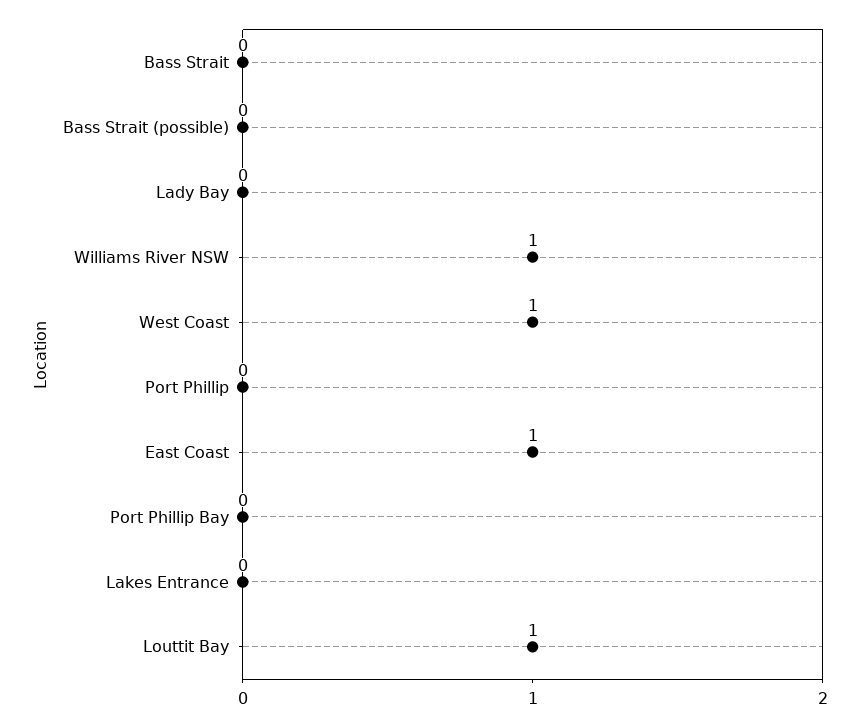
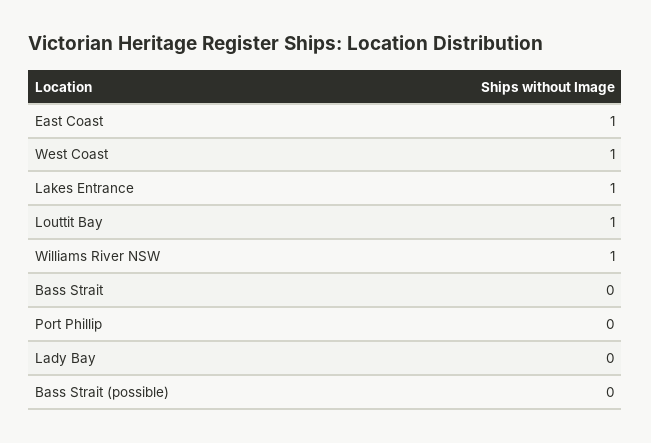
Port Phillip Bay: 0 -> none
Lakes Entrance: 0 -> 1

